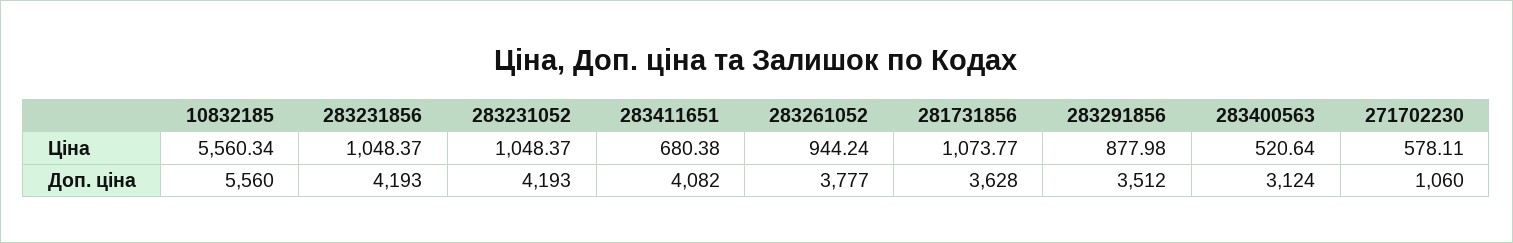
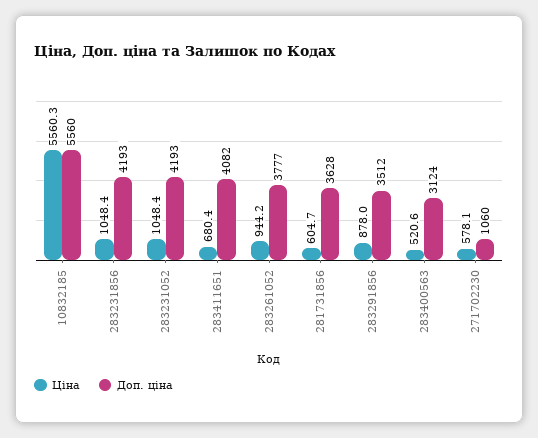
Ціна, 281731856: 1073.77 -> 604.7

